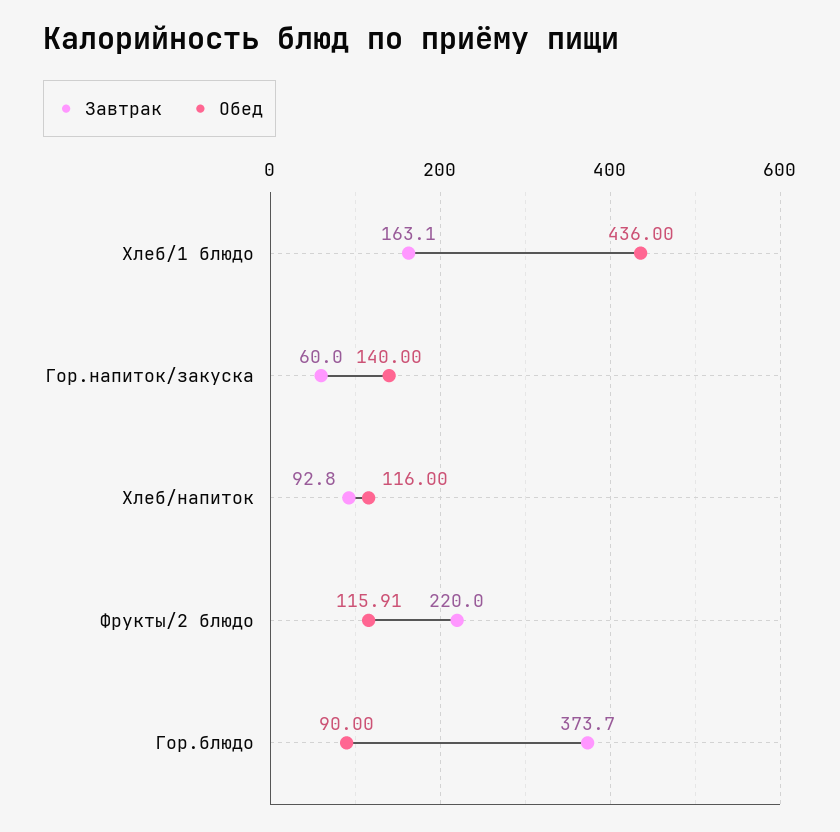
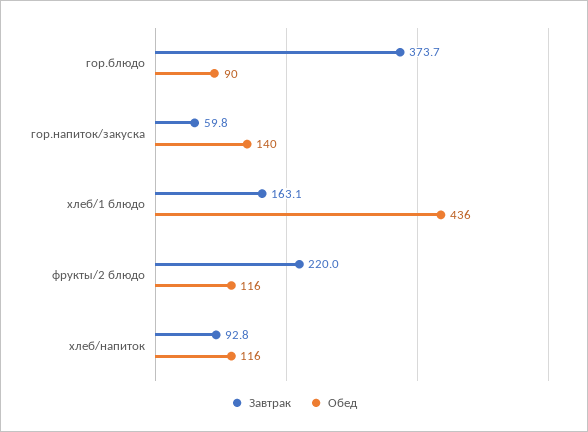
Завтрак, Гор.напиток/закуска: 60 -> 59.8
Обед, Фрукты/2 блюдо: 115.91 -> 116

